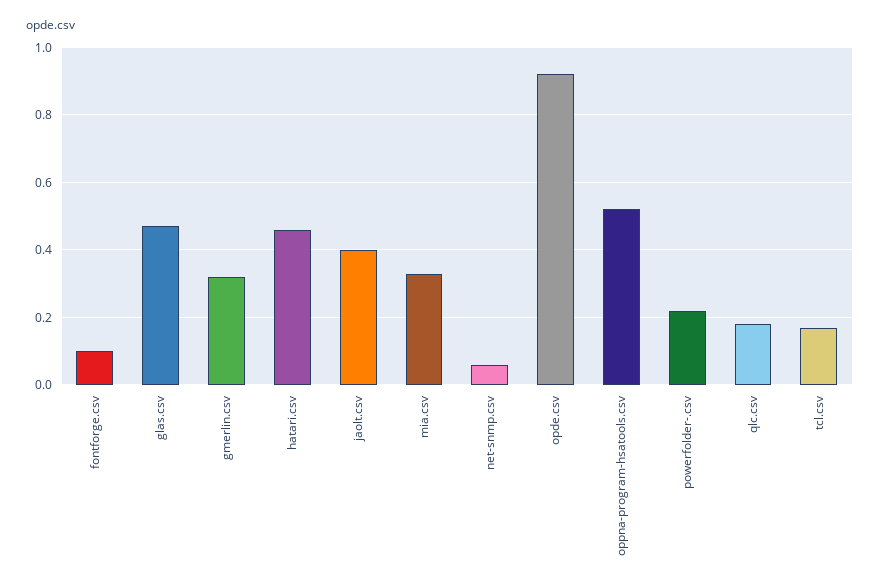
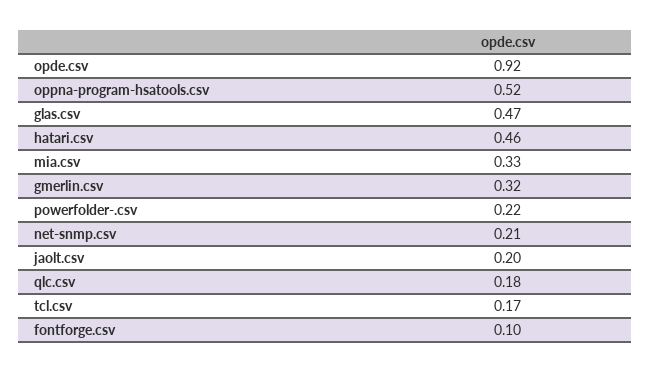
jaolt.csv: 0.4 -> 0.2
net-snmp.csv: 0.05 -> 0.21

